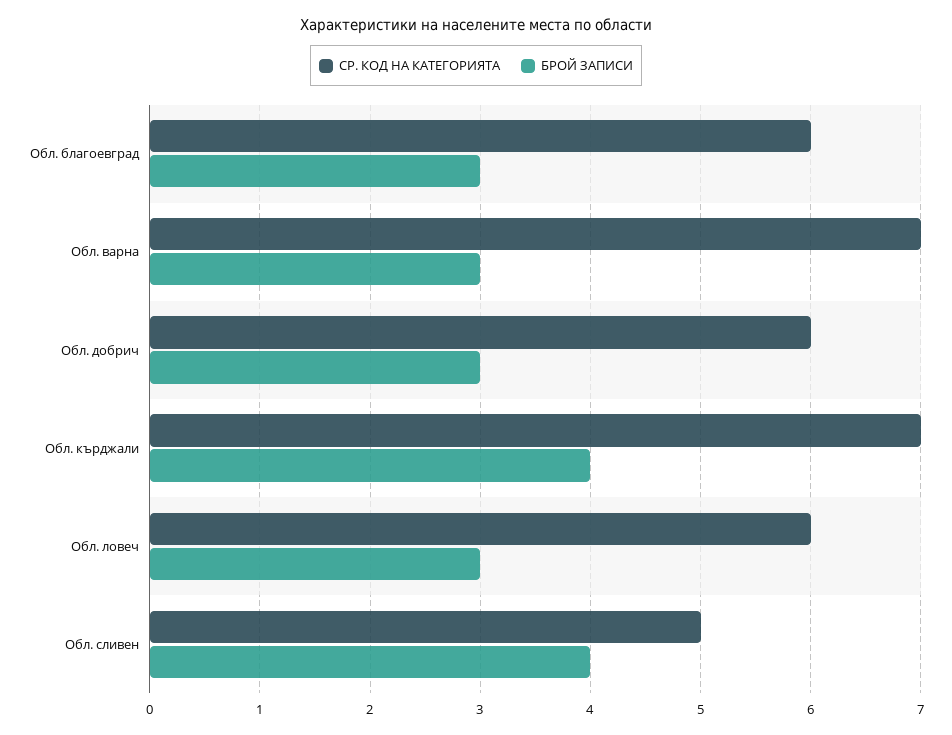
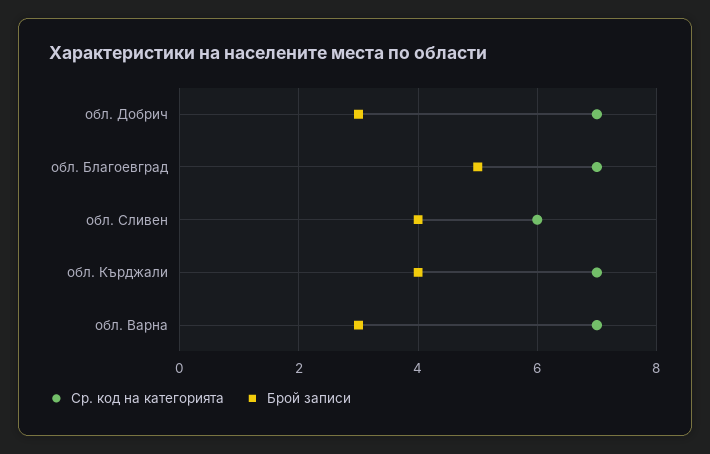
СР. КОД НА КАТЕГОРИЯТА, Обл. благоевград: 6 -> 7
БРОЙ ЗАПИСИ, Обл. благоевград: 3 -> 5
СР. КОД НА КАТЕГОРИЯТА, Обл. добрич: 6 -> 7
СР. КОД НА КАТЕГОРИЯТА, Обл. ловеч: 6 -> none
БРОЙ ЗАПИСИ, Обл. ловеч: 3 -> none
СР. КОД НА КАТЕГОРИЯТА, Обл. сливен: 5 -> 6

